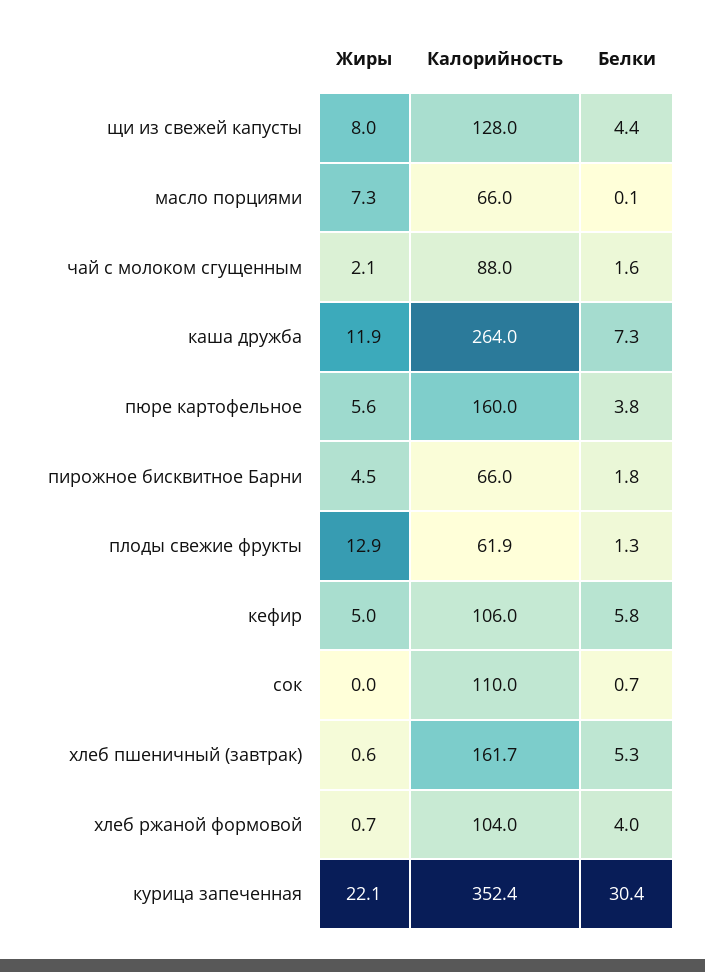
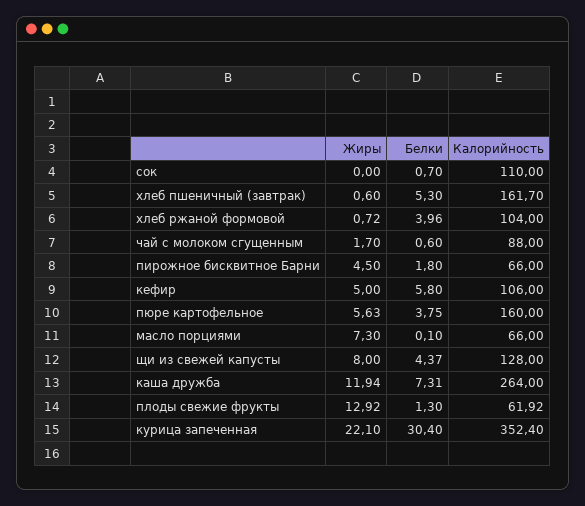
Жиры, чай с молоком сгущенным: 2.1 -> 1.7
Белки, чай с молоком сгущенным: 1.6 -> 0.6

